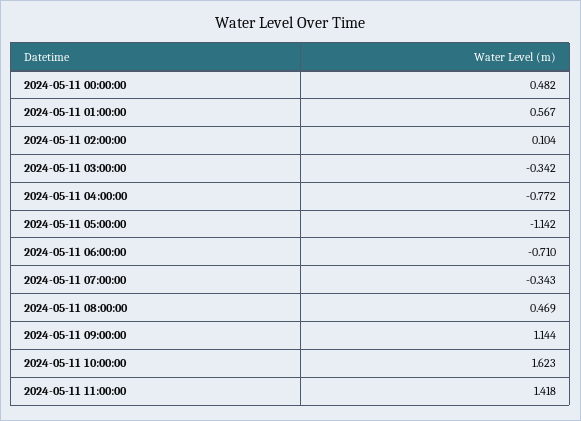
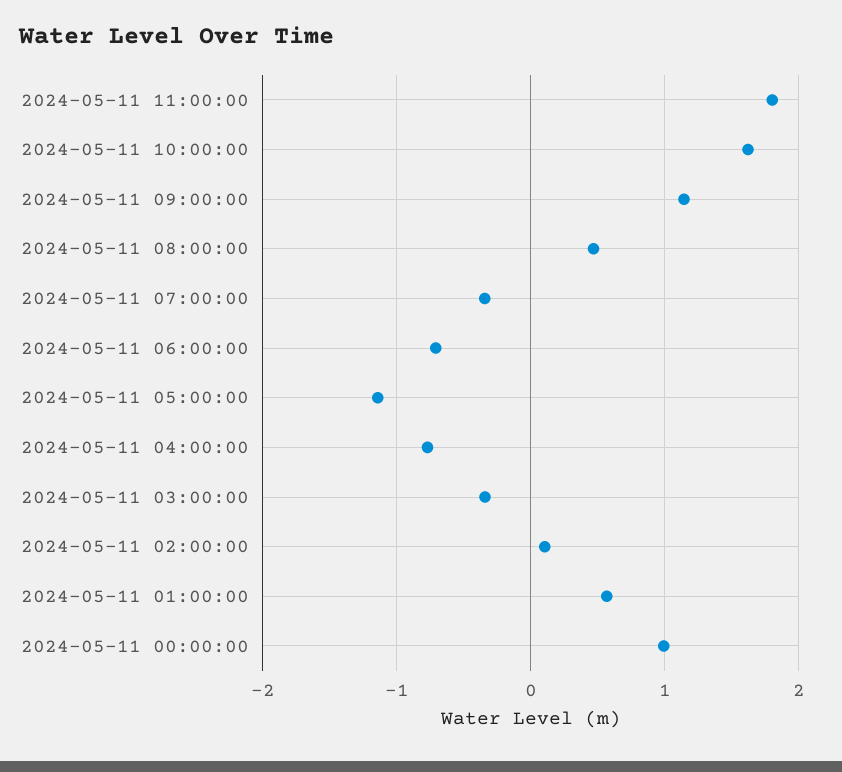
2024-05-11 00:00:00: 0.482 -> 1
2024-05-11 11:00:00: 1.418 -> 1.8

